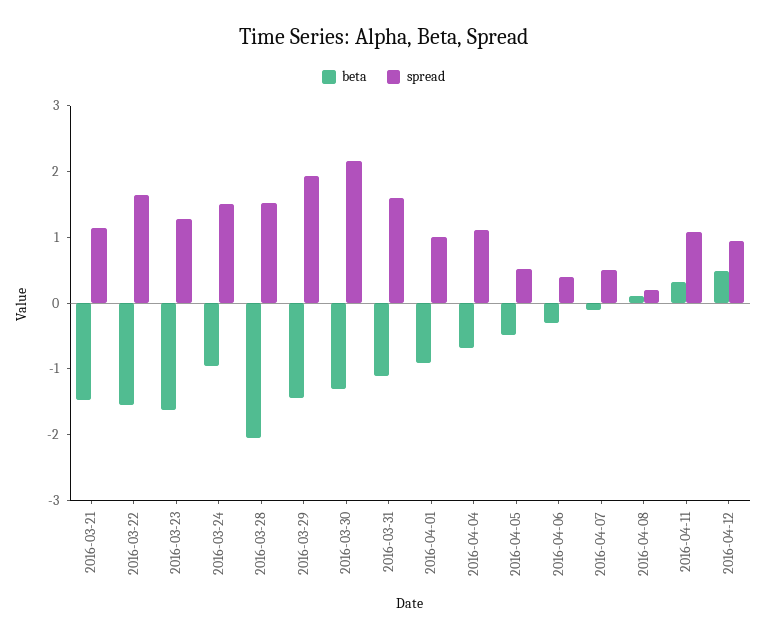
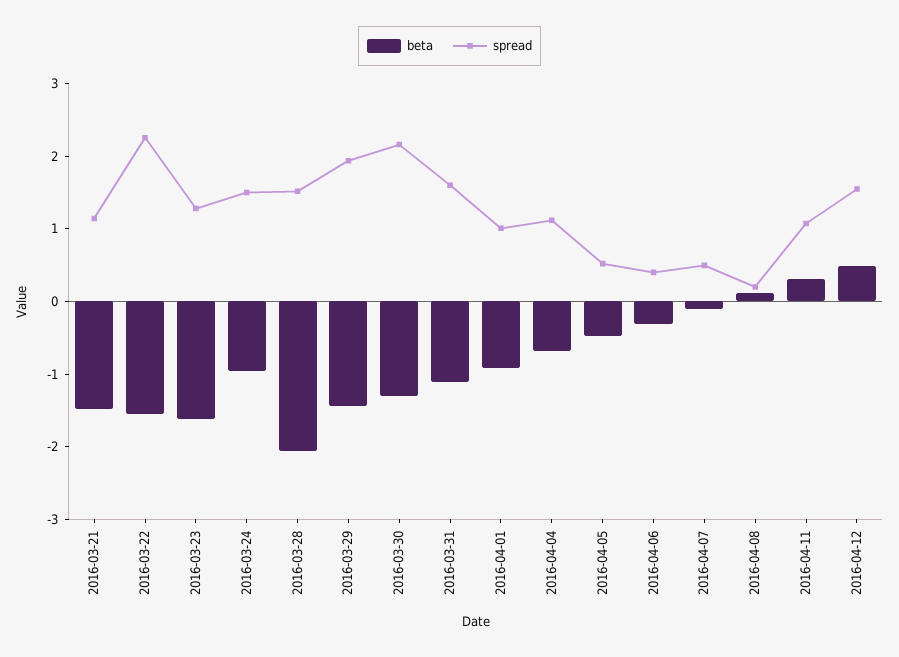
spread, 2016-03-22: 1.6 -> 2.2
spread, 2016-04-12: 1 -> 1.6

